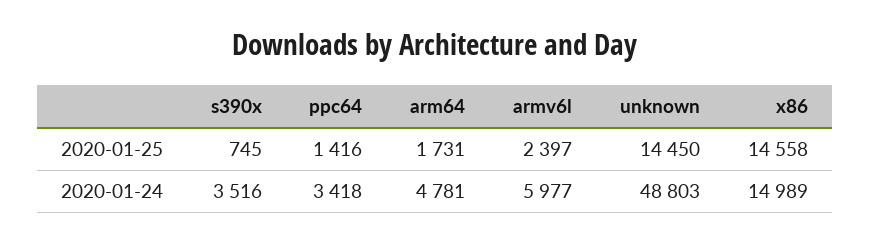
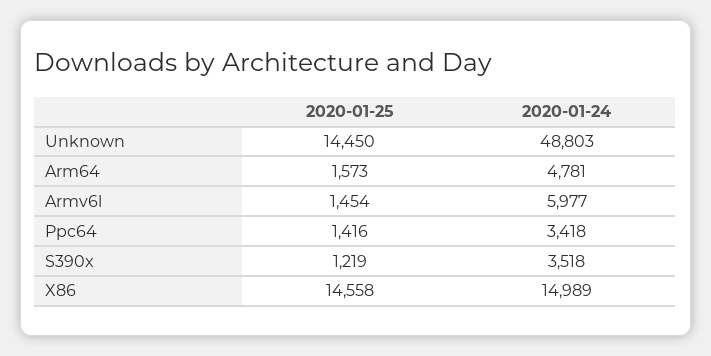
s390x, 2020-01-25: 745 -> 1219
arm64, 2020-01-25: 1731 -> 1573
armv6l, 2020-01-25: 2397 -> 1454
s390x, 2020-01-24: 3516 -> 3518

